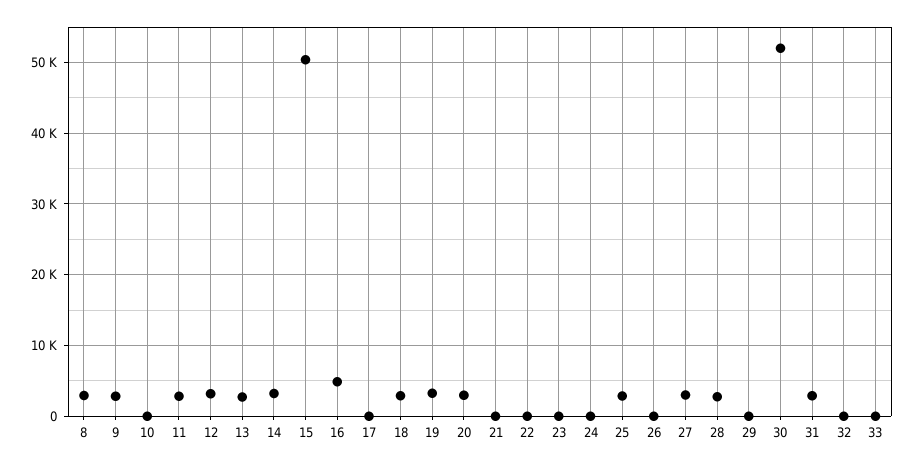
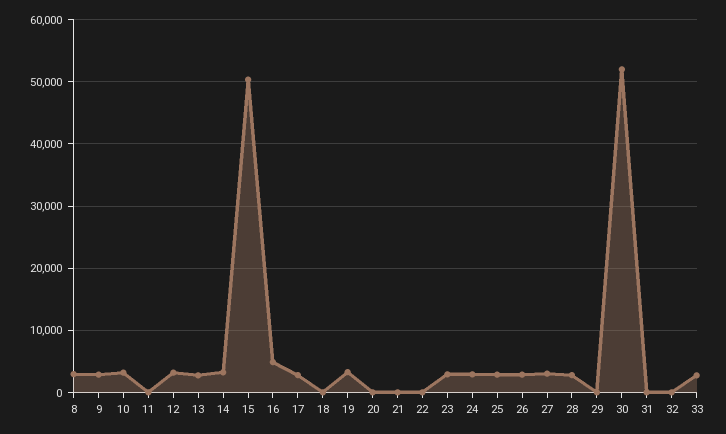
10: 0 -> 3000
11: 3000 -> 0
17: 0 -> 3000
18: 3000 -> 0
20: 3000 -> 0
23: 0 -> 3000
24: 0 -> 3000
26: 0 -> 3000
31: 3000 -> 0
33: 0 -> 3000

